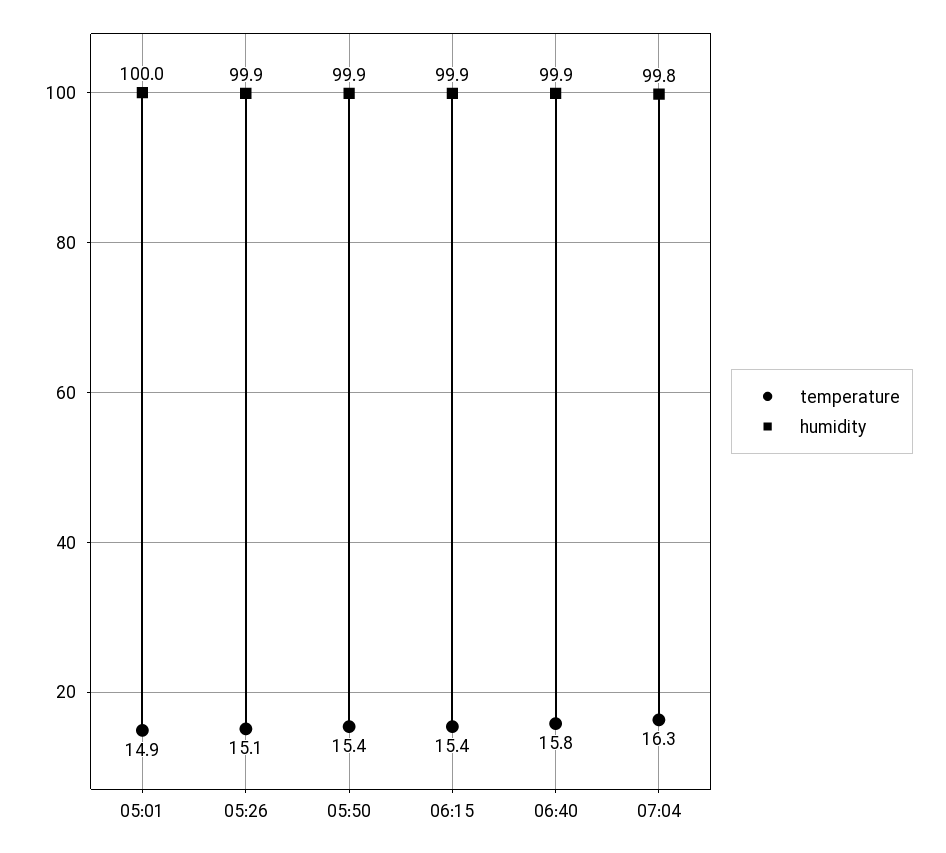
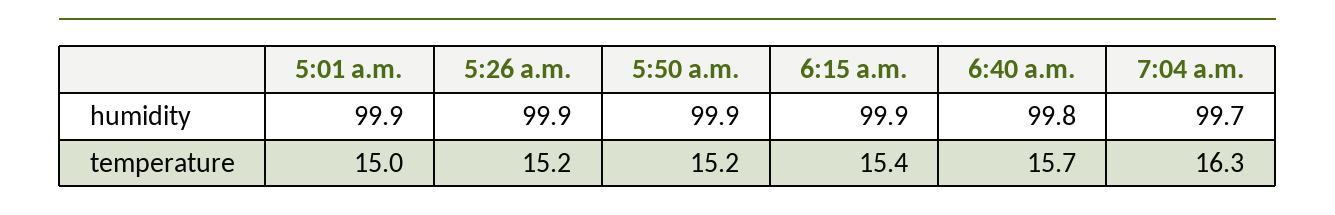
temperature, 05:01: 14.9 -> 15
humidity, 05:01: 100 -> 99.9
temperature, 05:26: 15.1 -> 15.2
temperature, 05:50: 15.4 -> 15.2
temperature, 06:40: 15.8 -> 15.7
humidity, 06:40: 99.9 -> 99.8
humidity, 07:04: 99.8 -> 99.7

